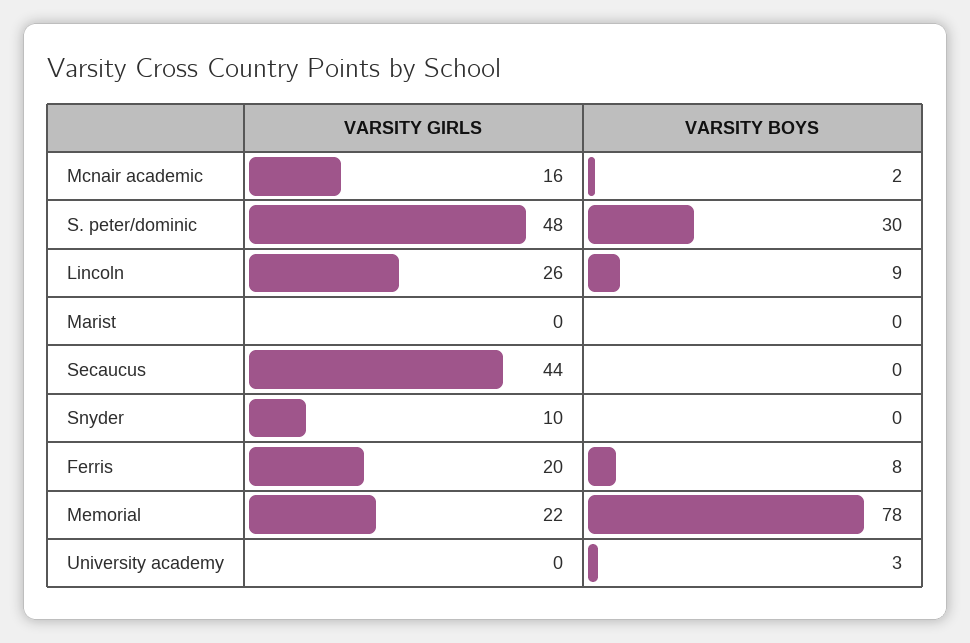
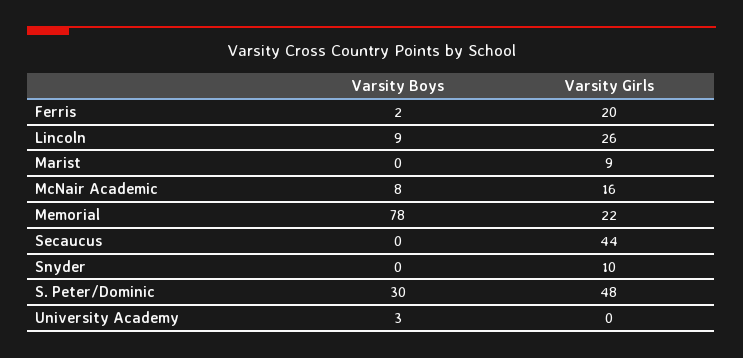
VARSITY BOYS, Mcnair academic: 2 -> 8
VARSITY GIRLS, Marist: 0 -> 9
VARSITY BOYS, Ferris: 8 -> 2

